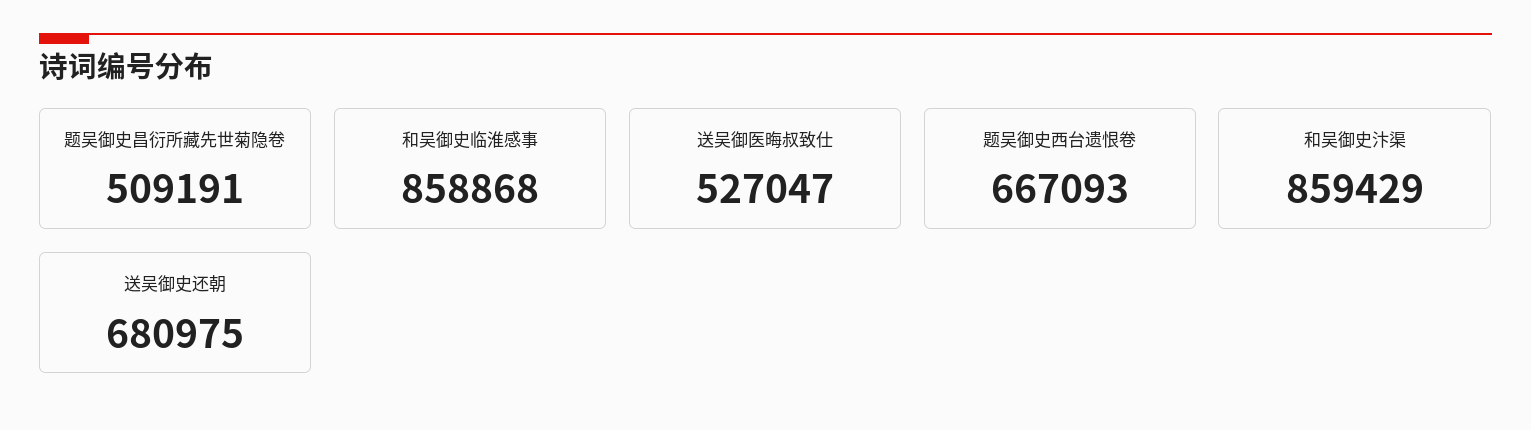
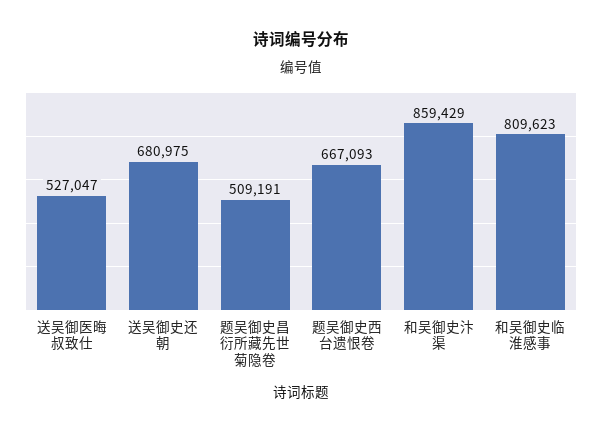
和吴御史临淮感事: 858868 -> 809623

